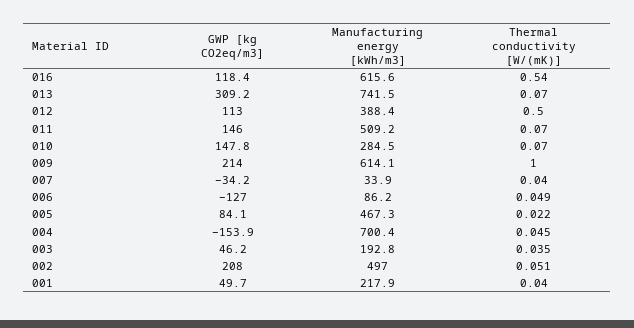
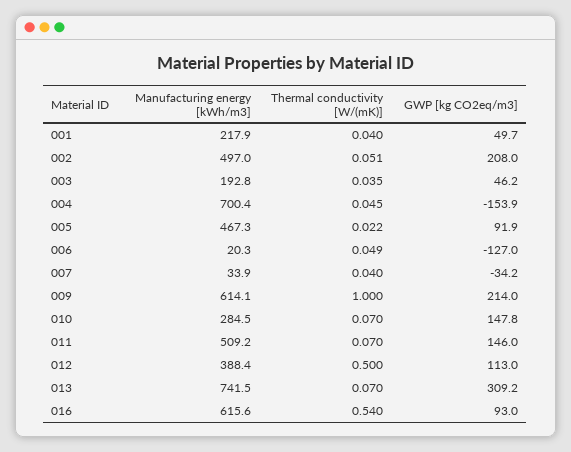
GWP [kg CO2eq/m3], 016: 118.4 -> 93
Manufacturing energy [kWh/m3], 006: 86.2 -> 20.3
GWP [kg CO2eq/m3], 005: 84.1 -> 91.9

